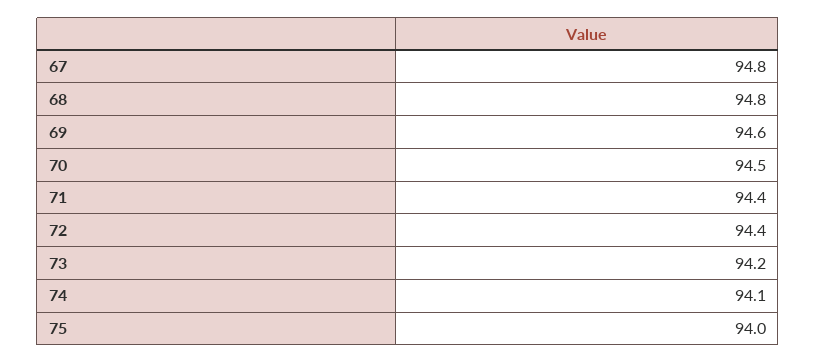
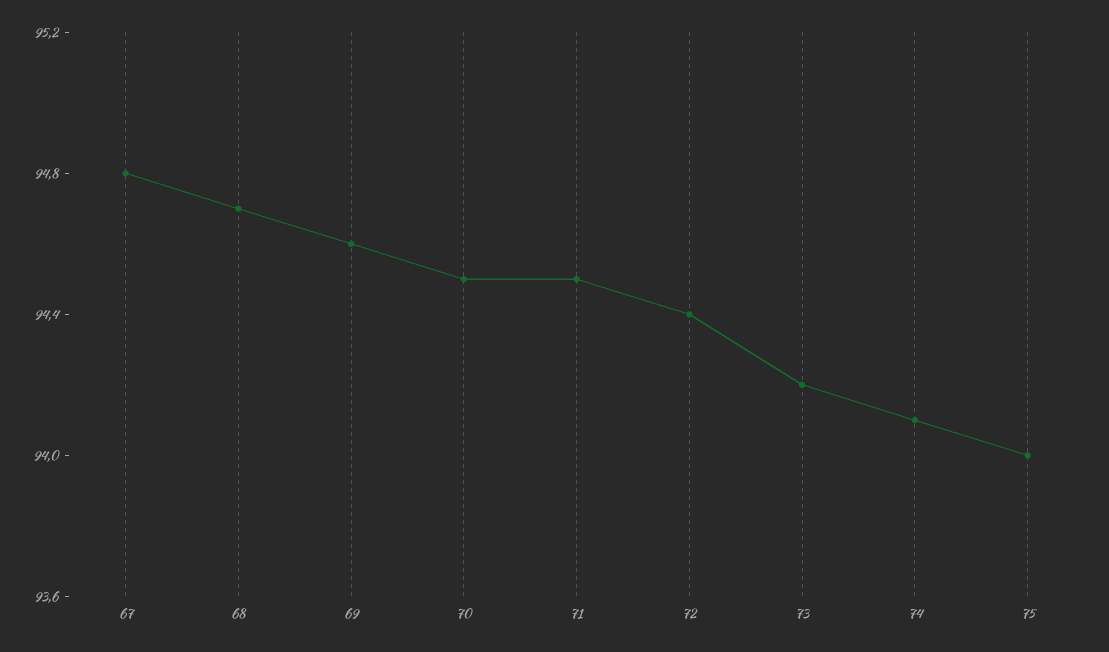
68: 94.8 -> 94.7
71: 94.4 -> 94.5

